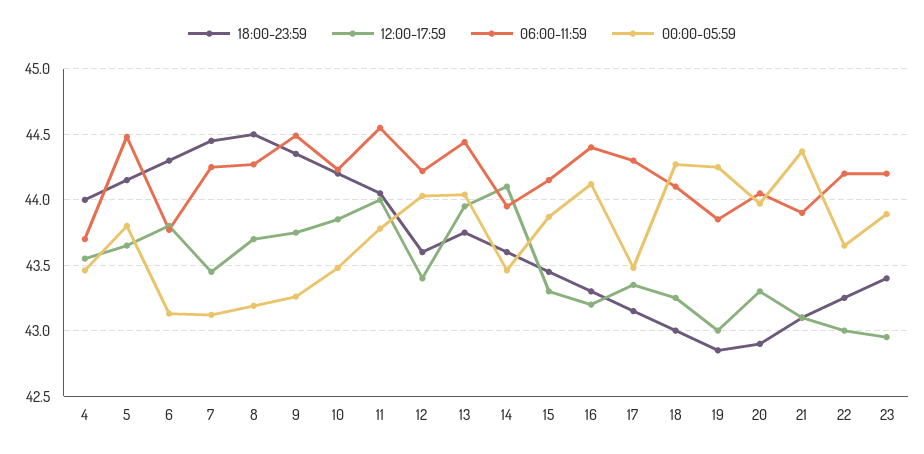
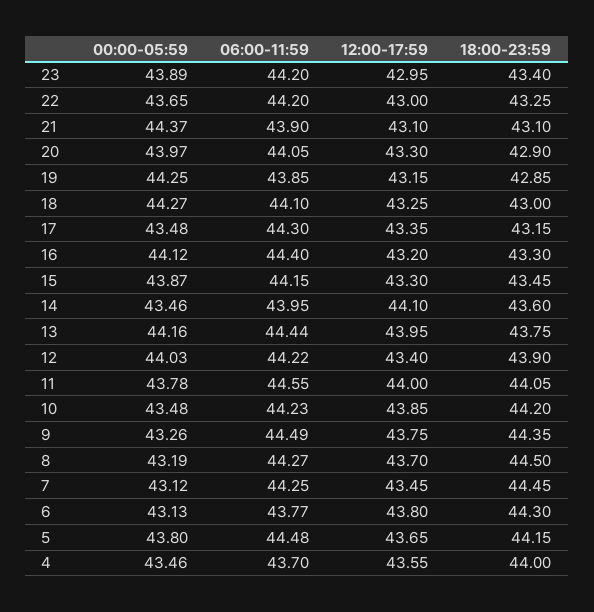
18:00-23:59, 12: 43.6 -> 43.9
00:00-05:59, 13: 44.05 -> 44.16
12:00-17:59, 19: 43 -> 43.15

